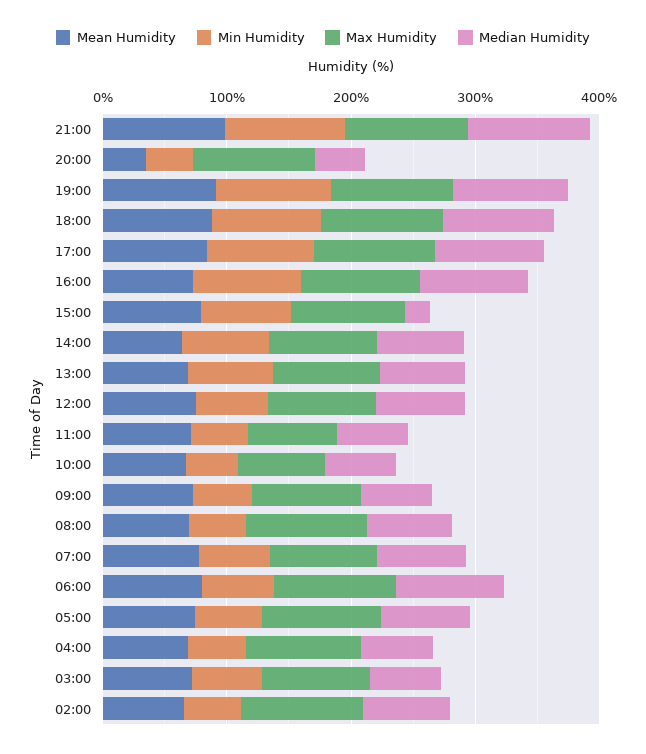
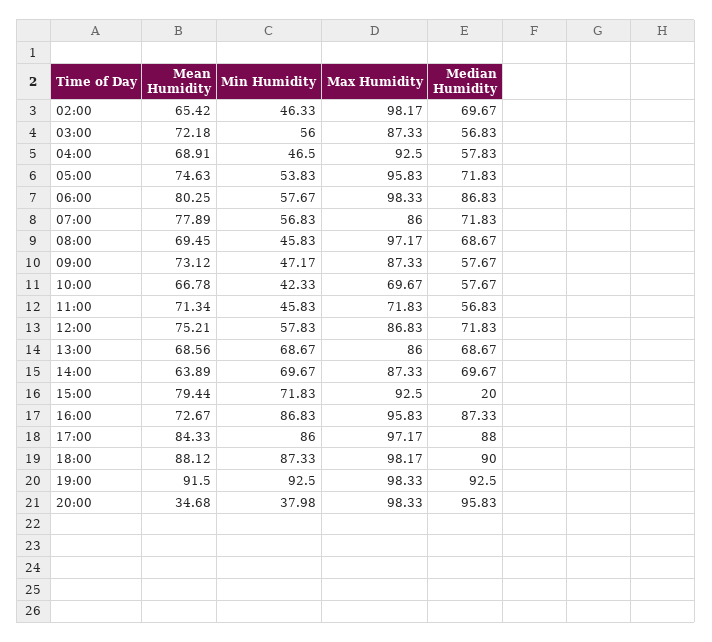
Mean Humidity, 21:00: 100 -> none
Min Humidity, 21:00: 100 -> none
Max Humidity, 21:00: 100 -> none
Median Humidity, 21:00: 100 -> none
Median Humidity, 20:00: 40 -> 95.83

